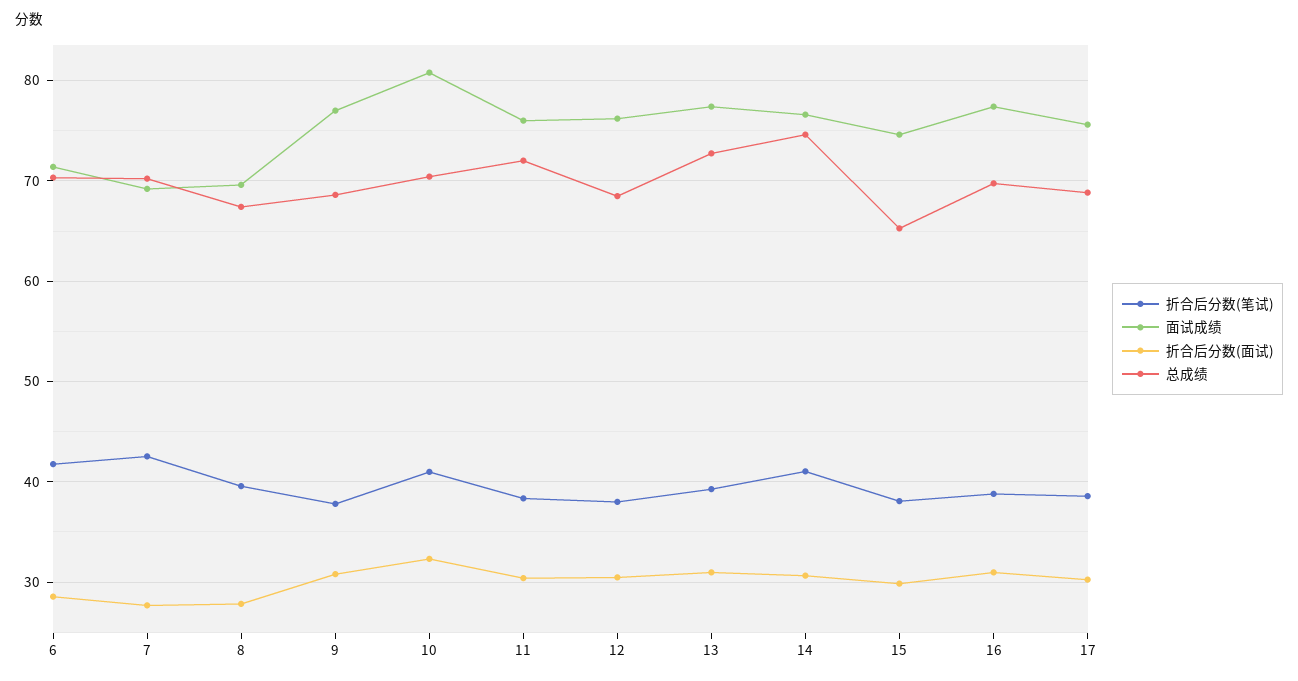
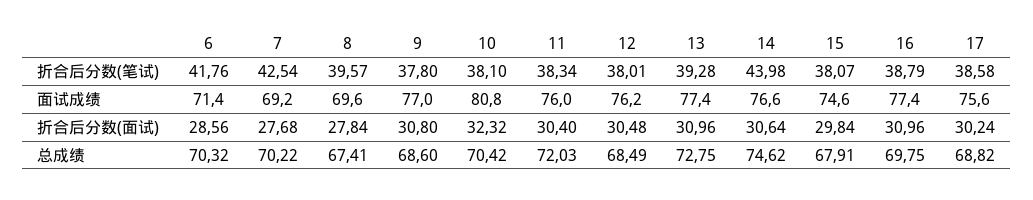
折合后分数(笔试), 10: 41 -> 38.1
折合后分数(笔试), 14: 41 -> 43.98
总成绩, 15: 65 -> 67.91

